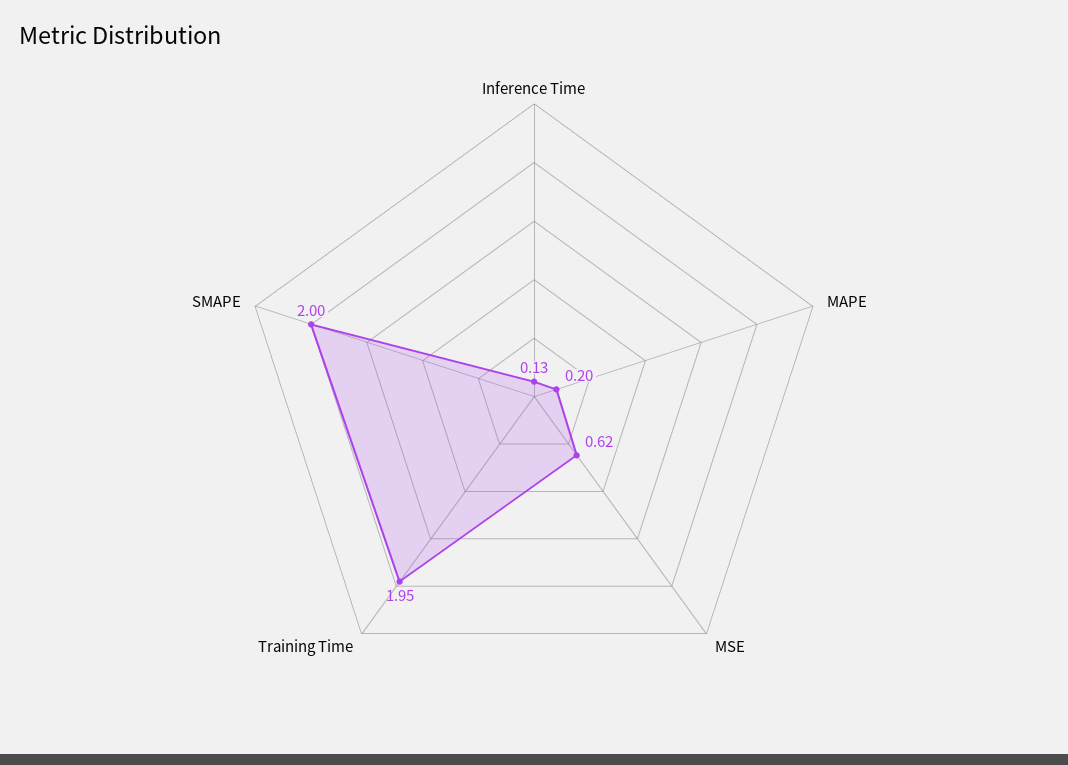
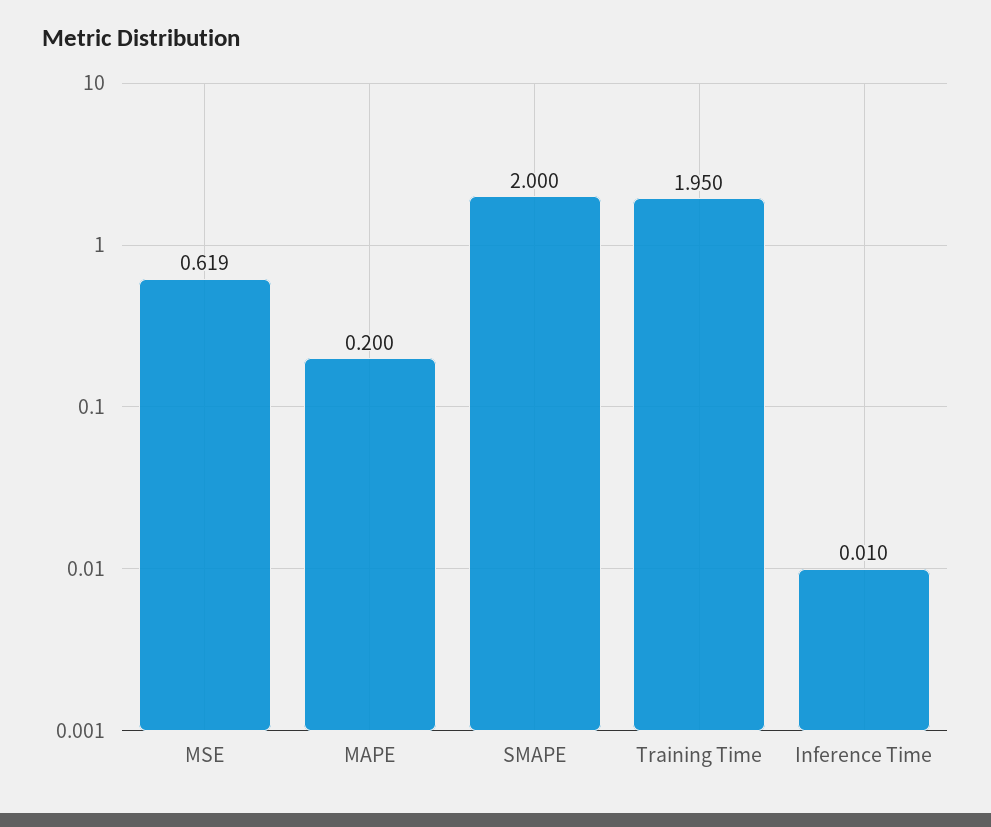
Inference Time: 0.13 -> 0.01

